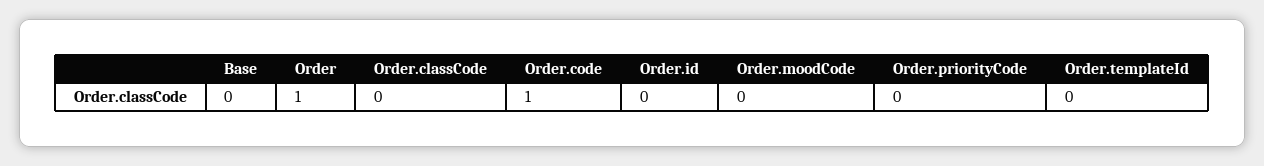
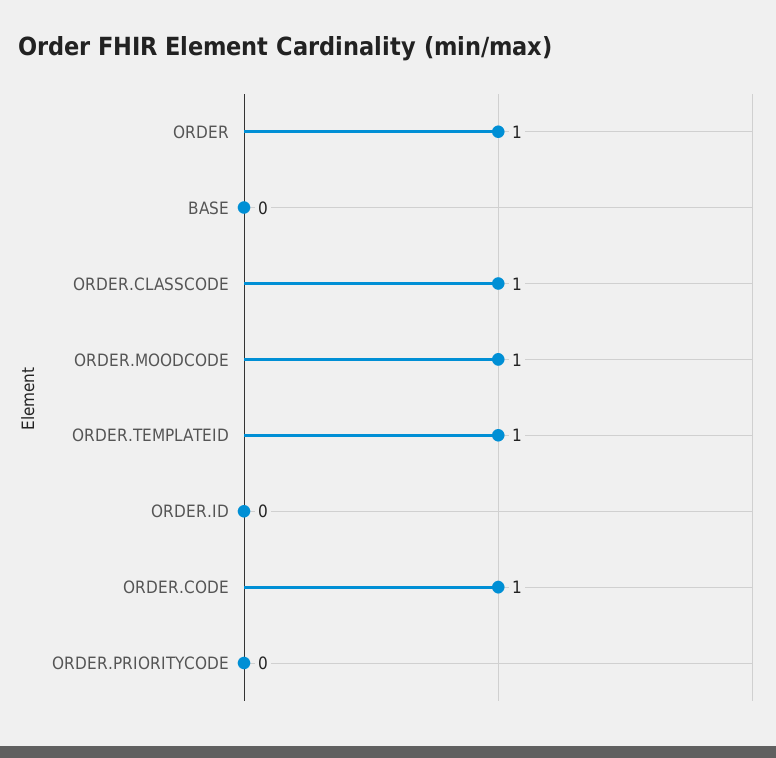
Order.classCode: 0 -> 1
Order.moodCode: 0 -> 1
Order.templateId: 0 -> 1

